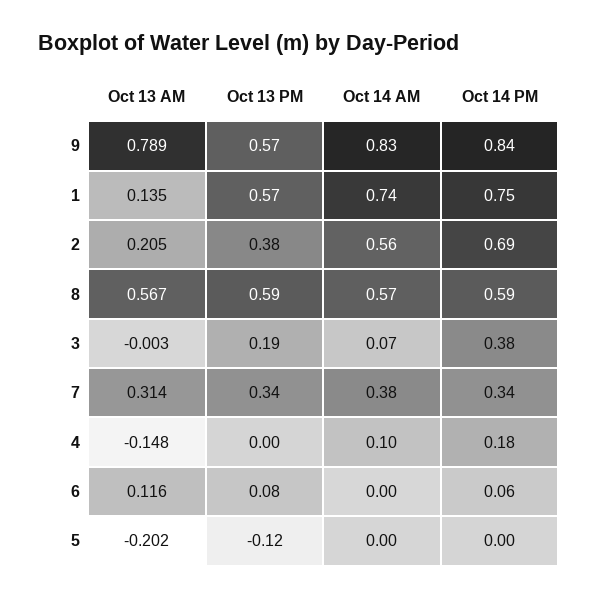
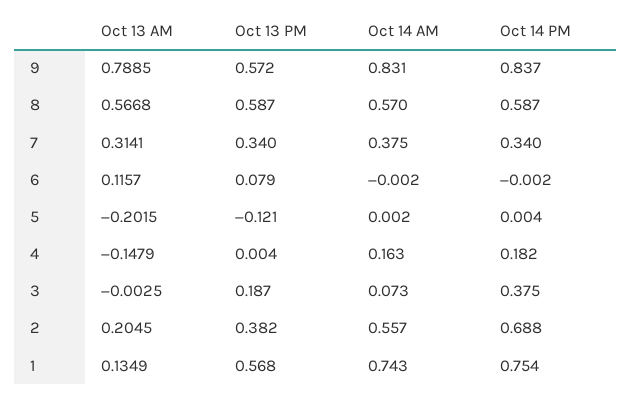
Oct 14 AM, 4: 0.1 -> 0.163
Oct 14 PM, 6: 0.06 -> -0.002

